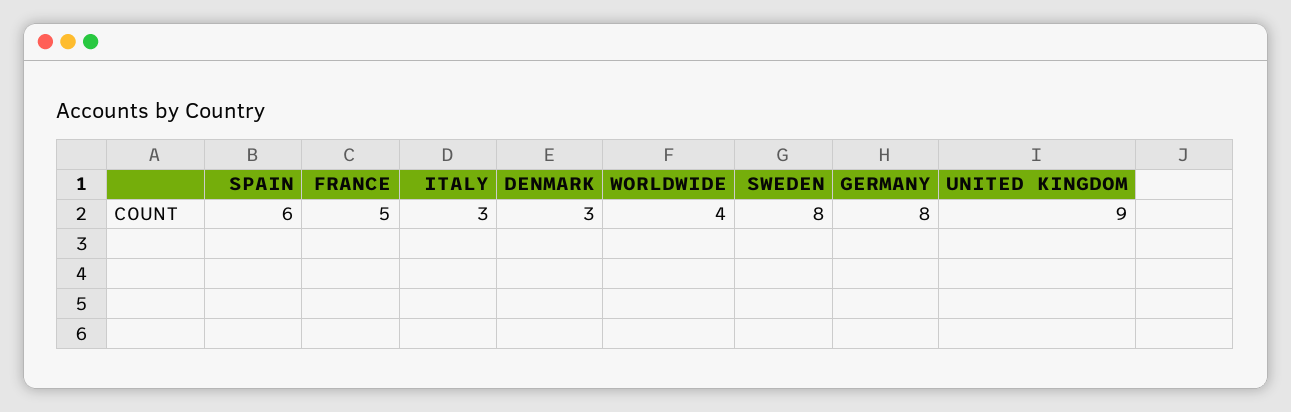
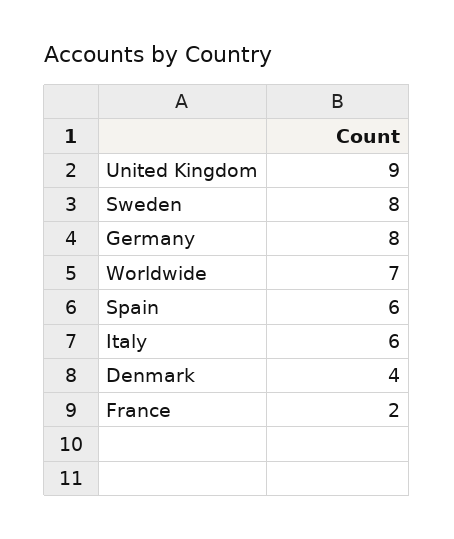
FRANCE: 5 -> 2
ITALY: 3 -> 6
DENMARK: 3 -> 4
WORLDWIDE: 4 -> 7

